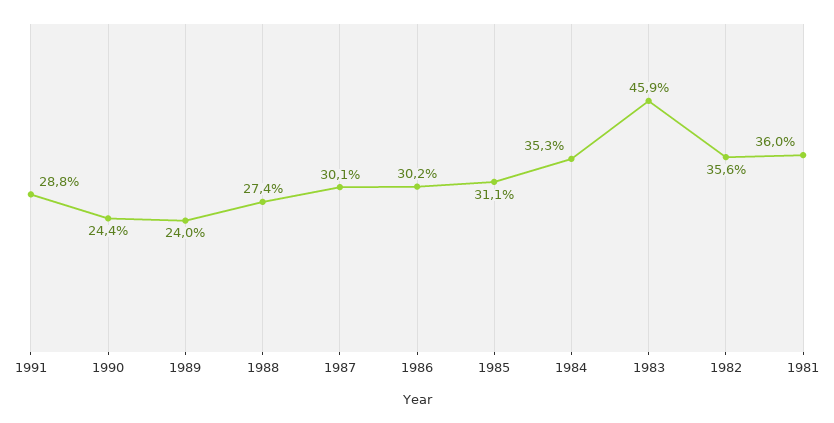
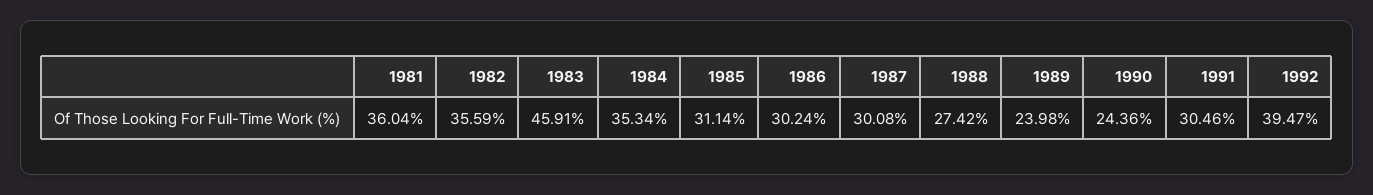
1991: 28.8 -> 30.46
1992: none -> 39.47

